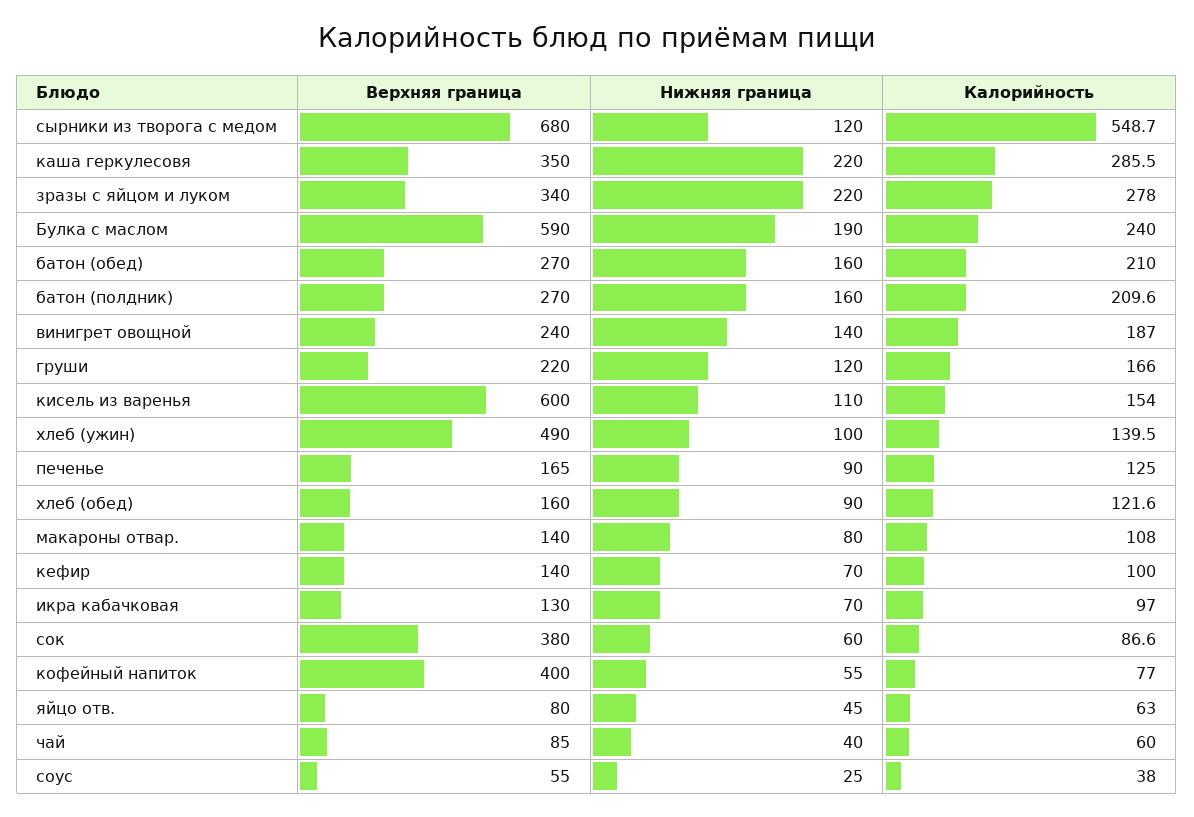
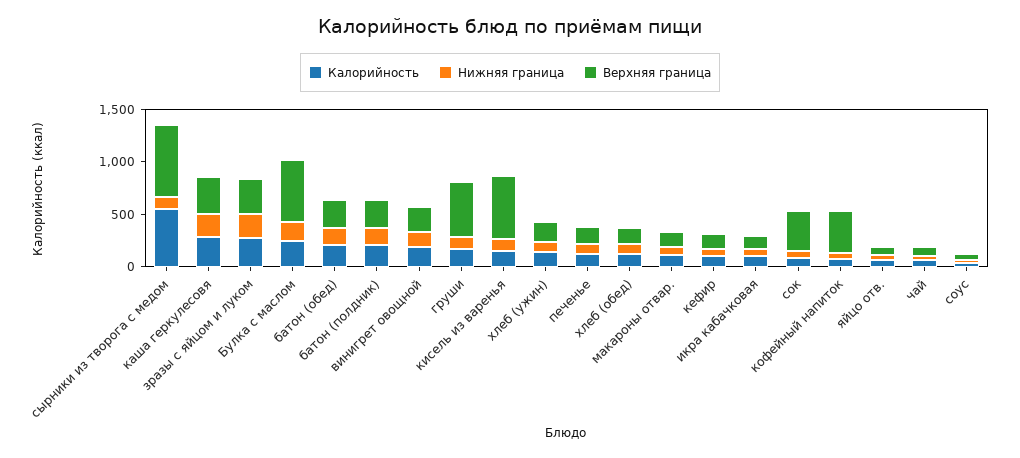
Верхняя граница, груши: 220 -> 500
Верхняя граница, хлеб (ужин): 490 -> 200

